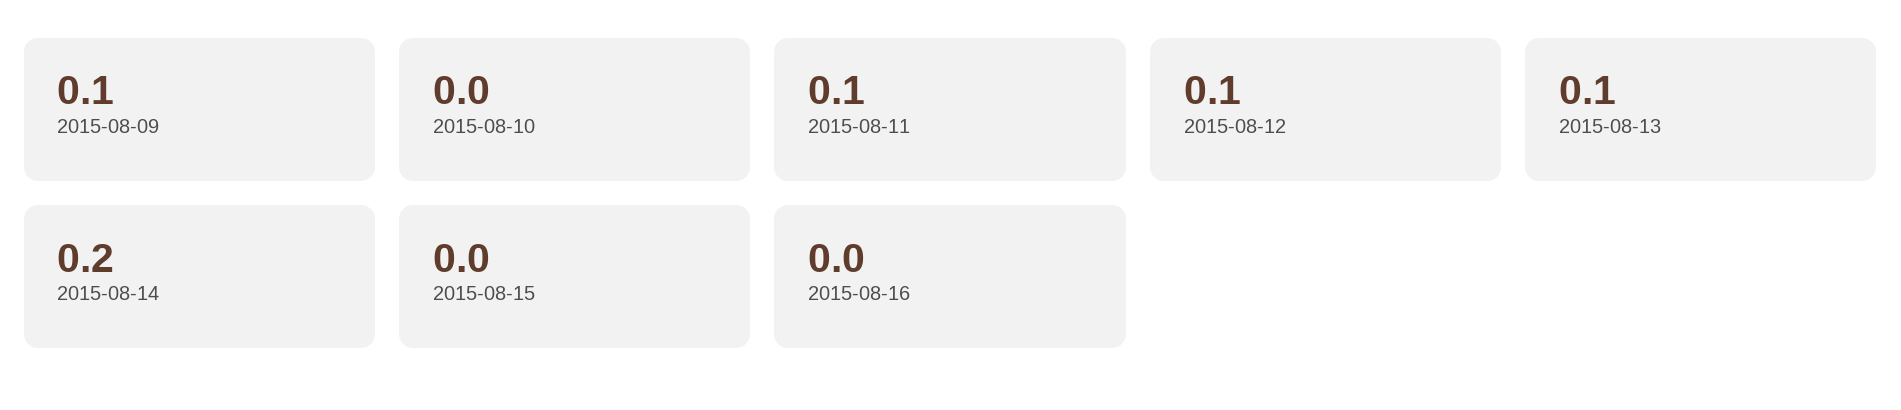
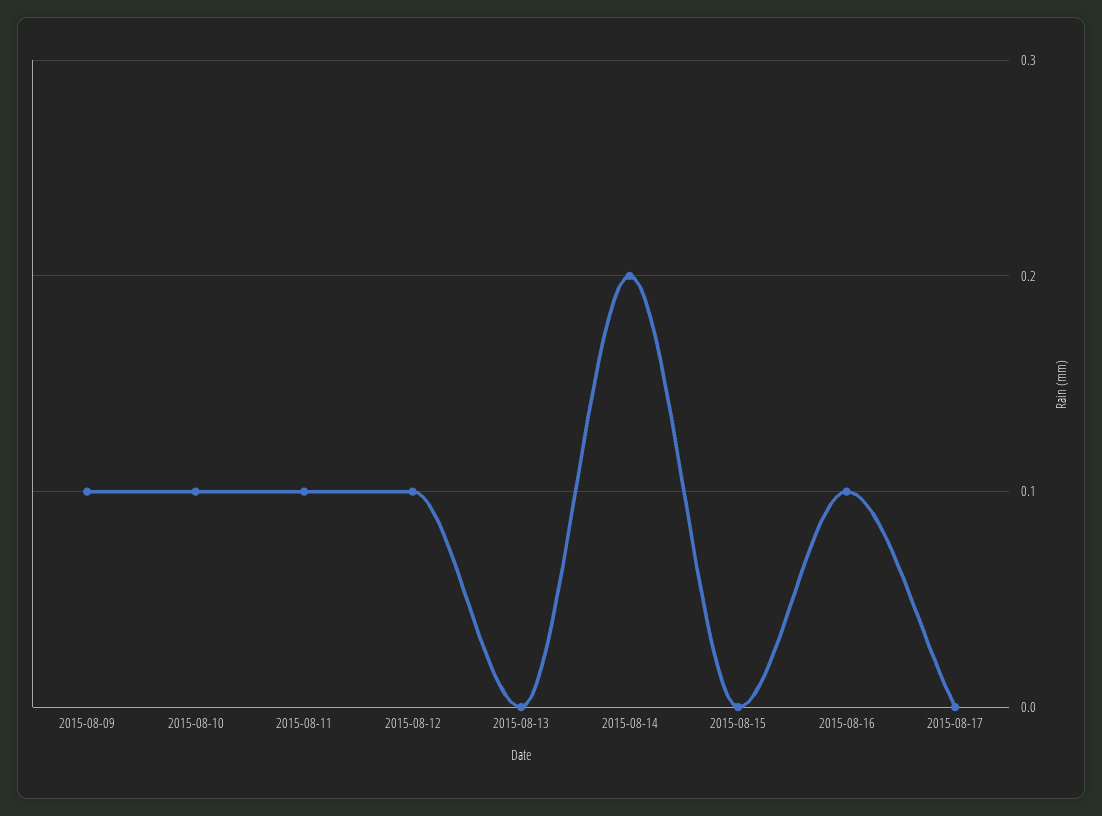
2015-08-10: 0 -> 0.1
2015-08-13: 0.1 -> 0
2015-08-16: 0 -> 0.1
2015-08-17: none -> 0

